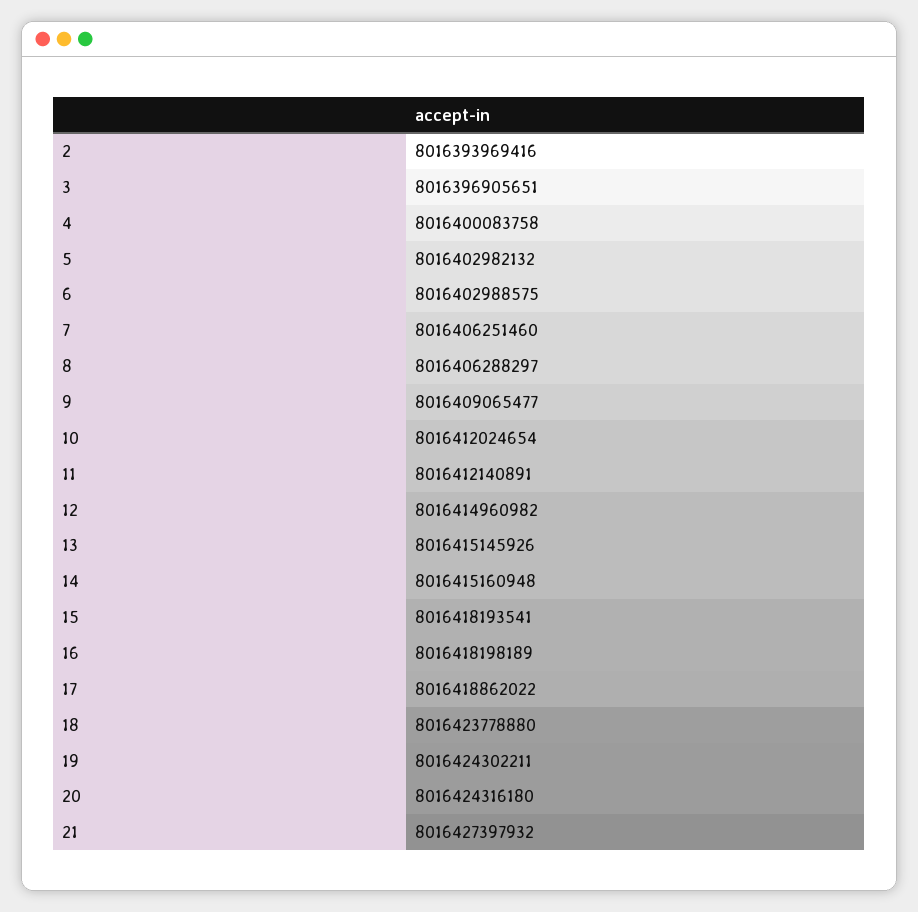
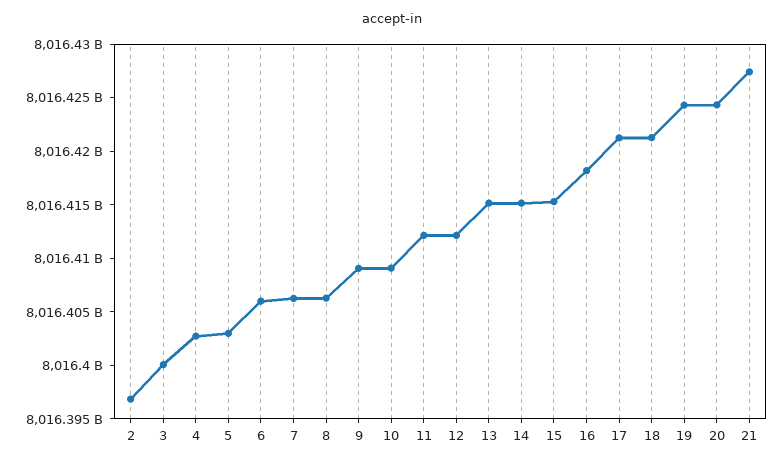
2: 8016393969416 -> 8016397000000
3: 8016396905651 -> 8016400000000
4: 8016400083758 -> 8016403000000
6: 8016402988575 -> 8016406000000
10: 8016412024654 -> 8016409000000
12: 8016414960982 -> 8016412000000
15: 8016418193541 -> 8016415000000
17: 8016418862022 -> 8016421000000
18: 8016423778880 -> 8016421000000

